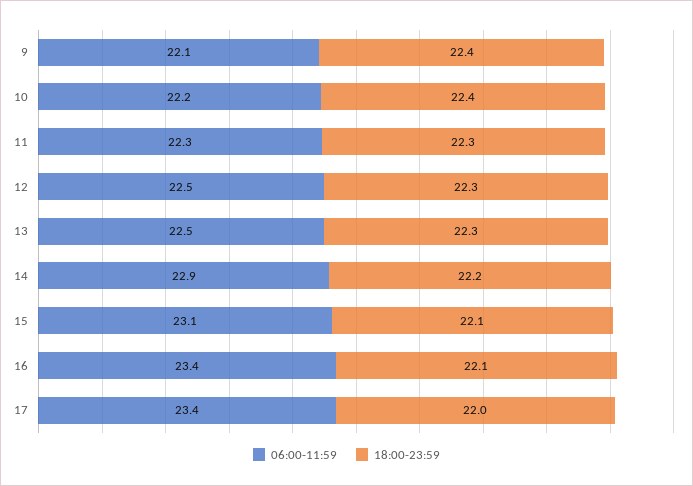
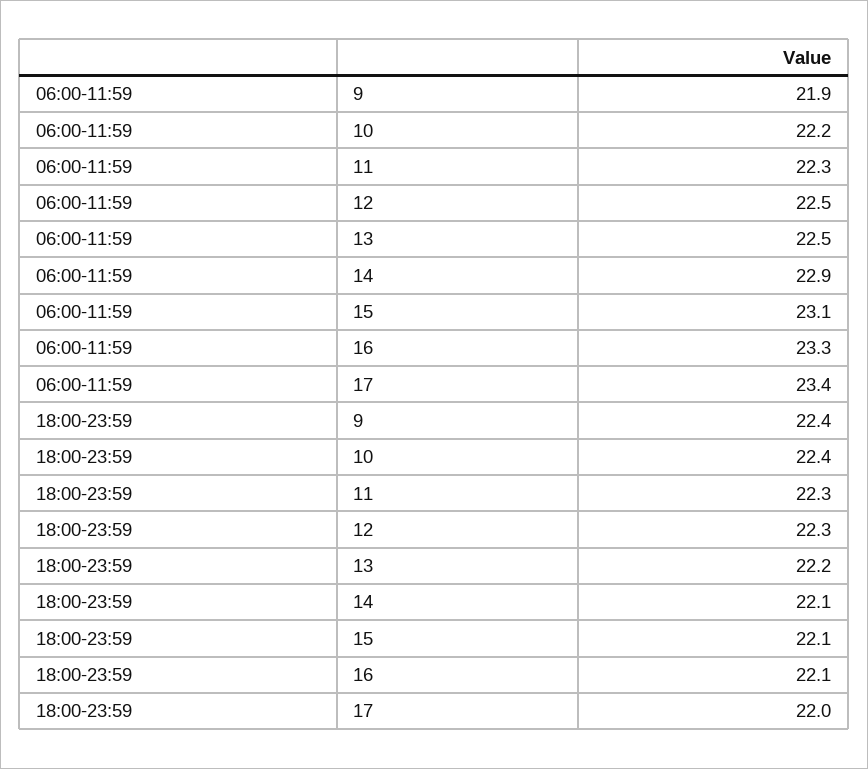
06:00-11:59, 9: 22.1 -> 21.9
18:00-23:59, 13: 22.3 -> 22.2
18:00-23:59, 14: 22.2 -> 22.1
06:00-11:59, 16: 23.4 -> 23.3

